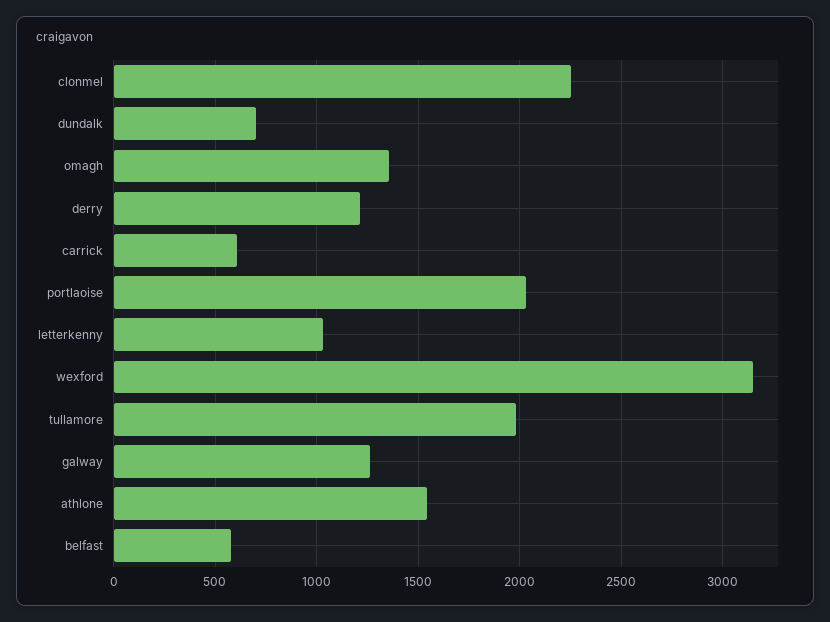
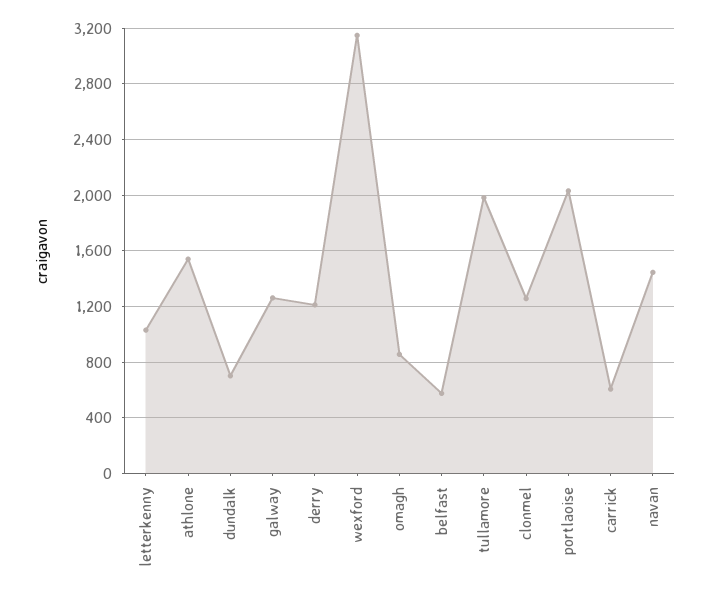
clonmel: 2250 -> 1250
omagh: 1350 -> 850
navan: none -> 1450

